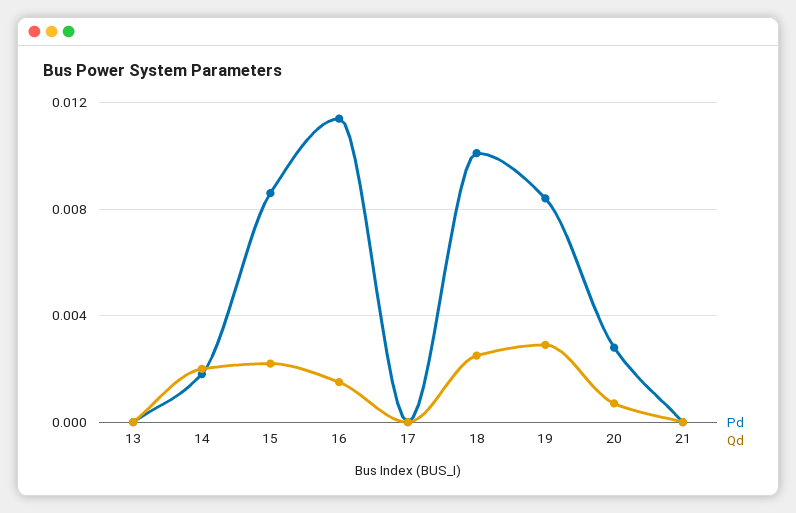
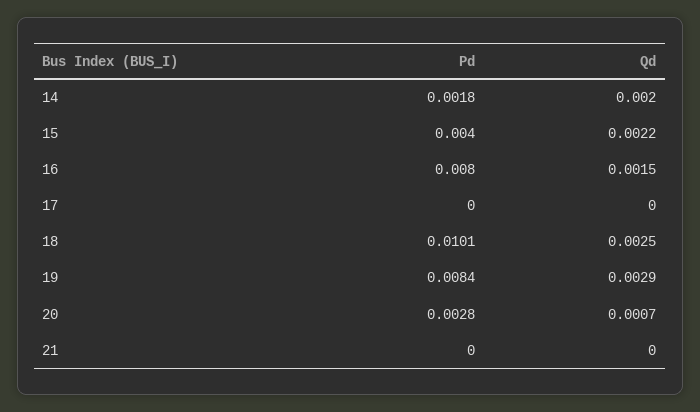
Pd, 13: 0 -> none
Qd, 13: 0 -> none
Pd, 15: 0.0085 -> 0.004
Pd, 16: 0.0115 -> 0.008

